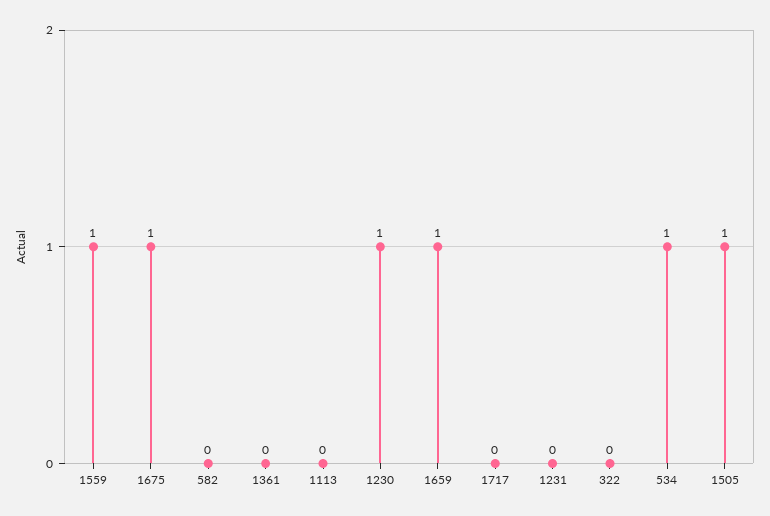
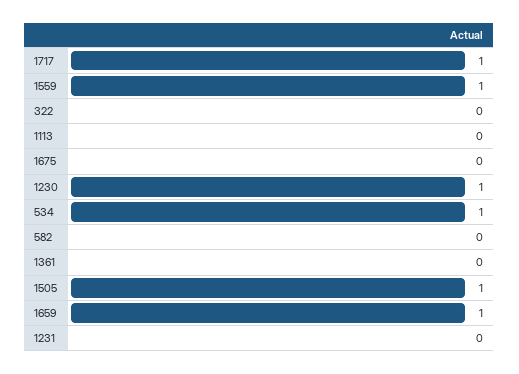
1675: 1 -> 0
1717: 0 -> 1

